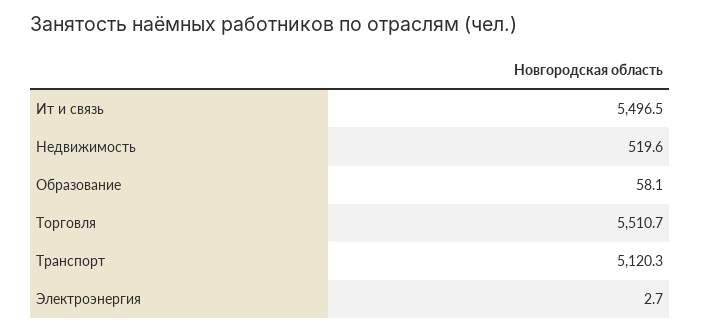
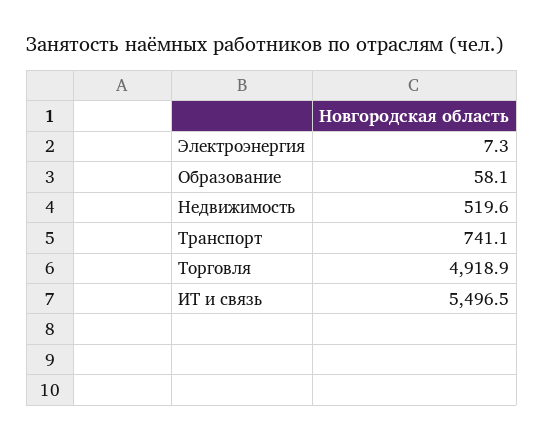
Торговля: 5510.7 -> 4918.9
Транспорт: 5120.3 -> 741.1
Электроэнергия: 2.7 -> 7.3

